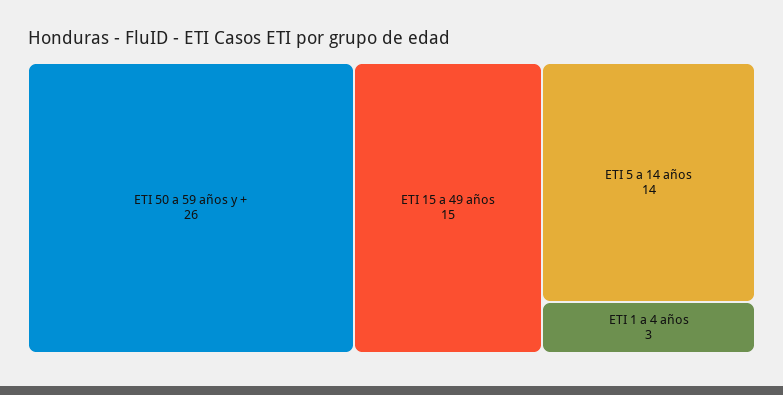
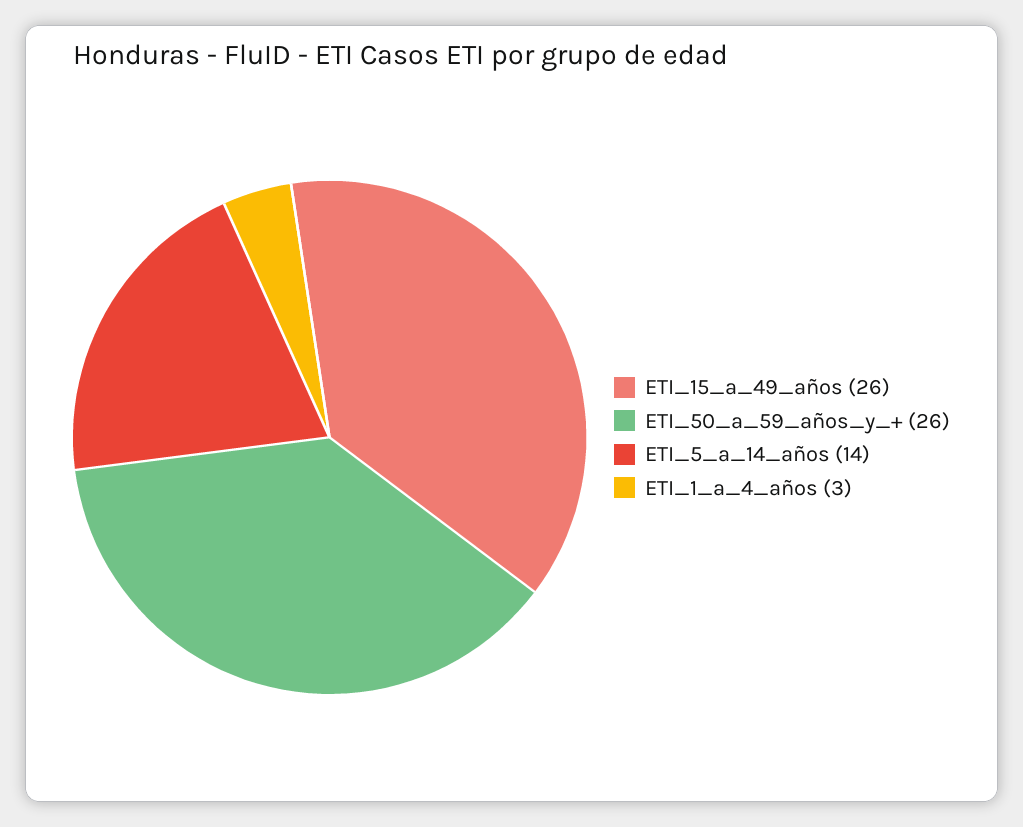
ETI 15 a 49 años: 15 -> 26

